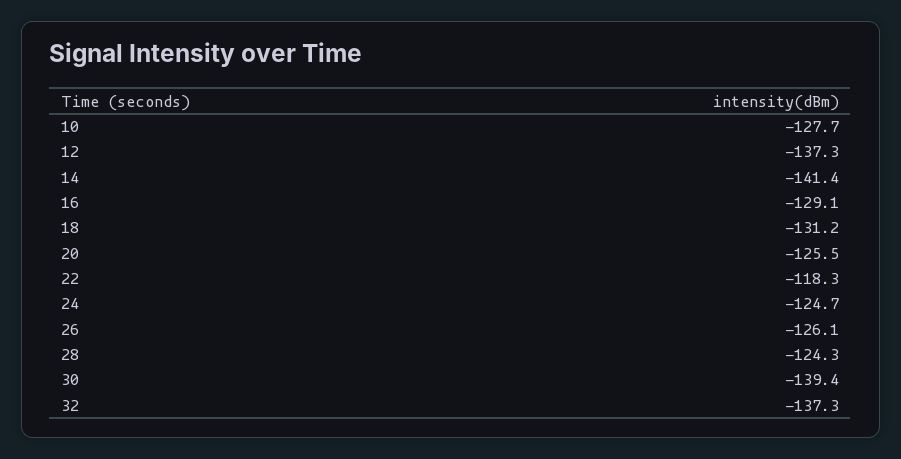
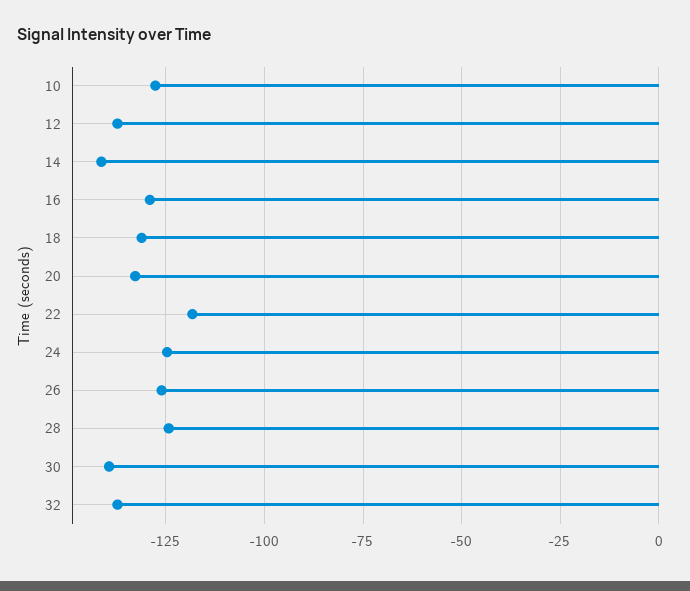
20: -125.5 -> -132.5

